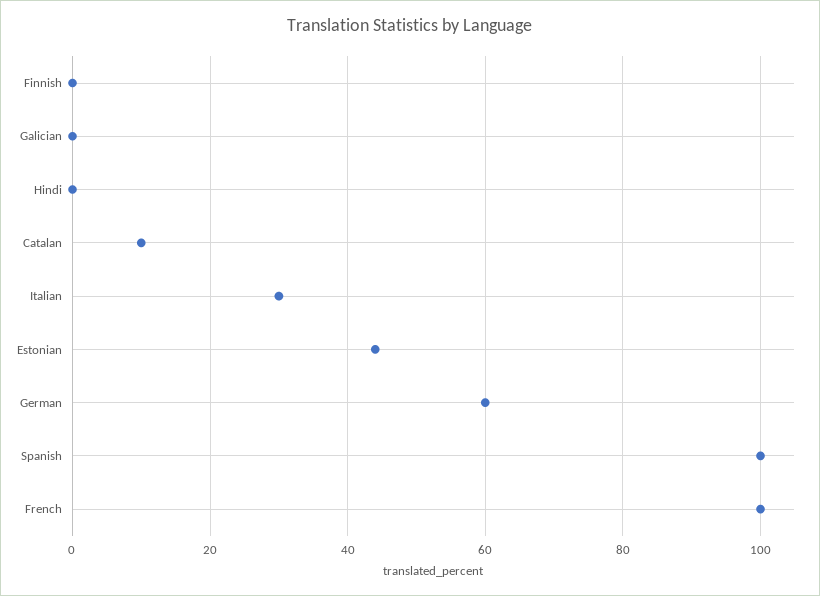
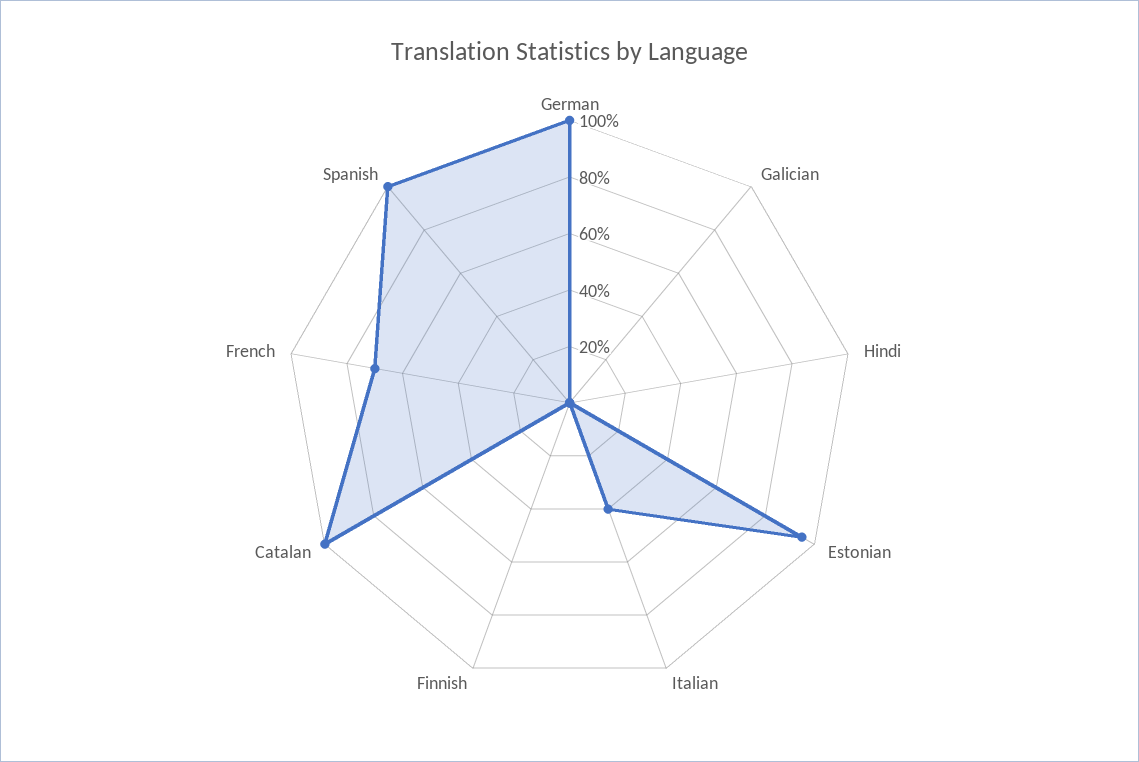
Catalan: 10 -> 100
Italian: 30 -> 40
Estonian: 45 -> 95
German: 60 -> 100
French: 100 -> 70

